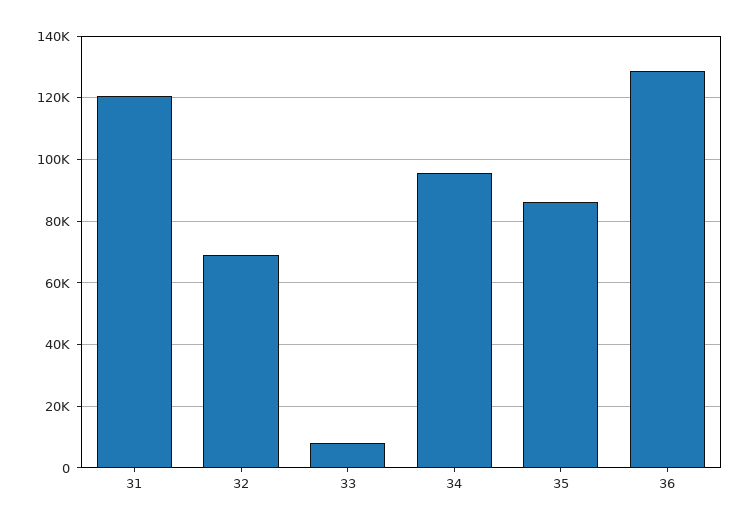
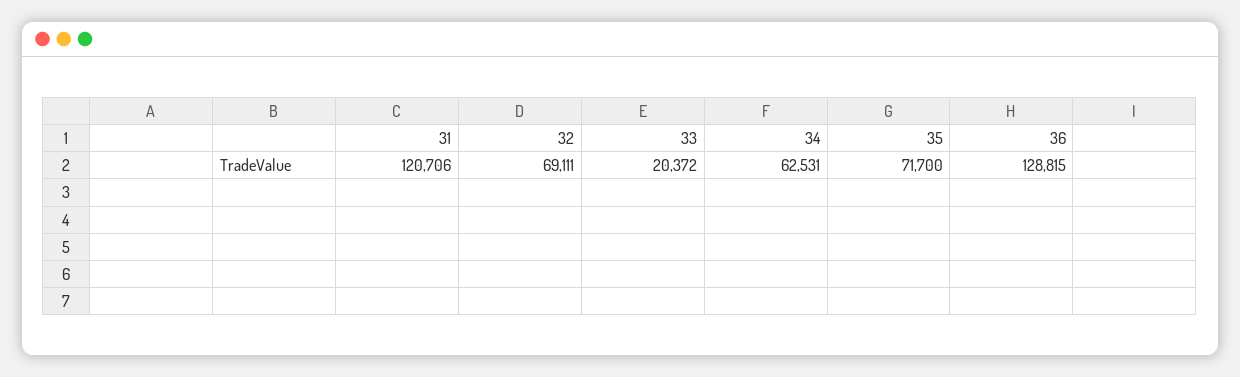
33: 8000 -> 20372
34: 96000 -> 62531
35: 86000 -> 71700

